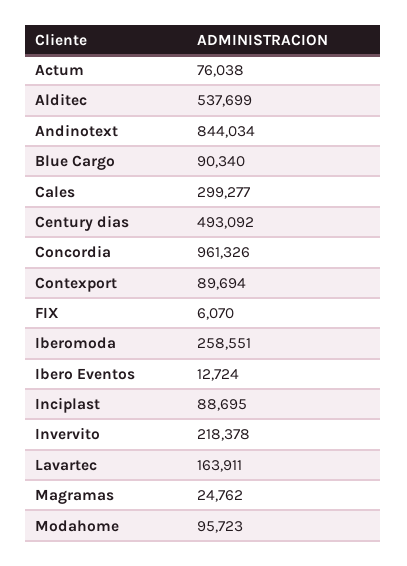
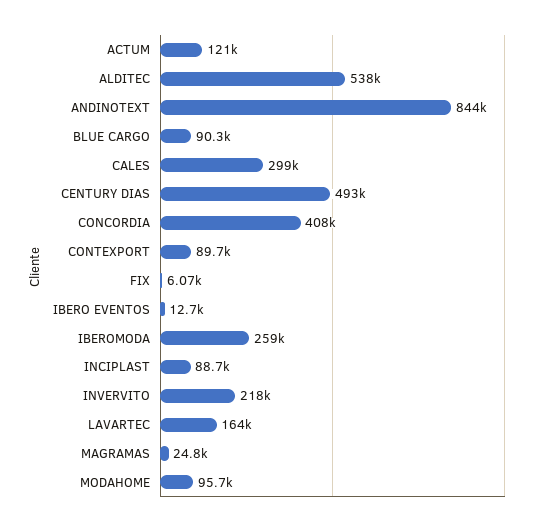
Actum: 76038 -> 121000
Concordia: 961326 -> 408000

